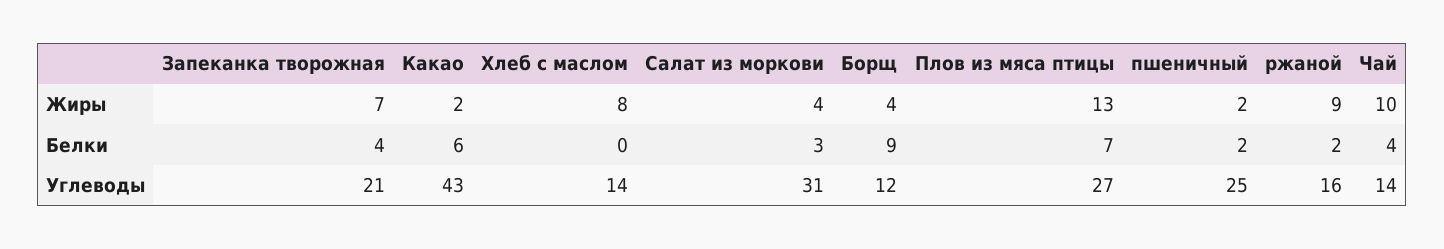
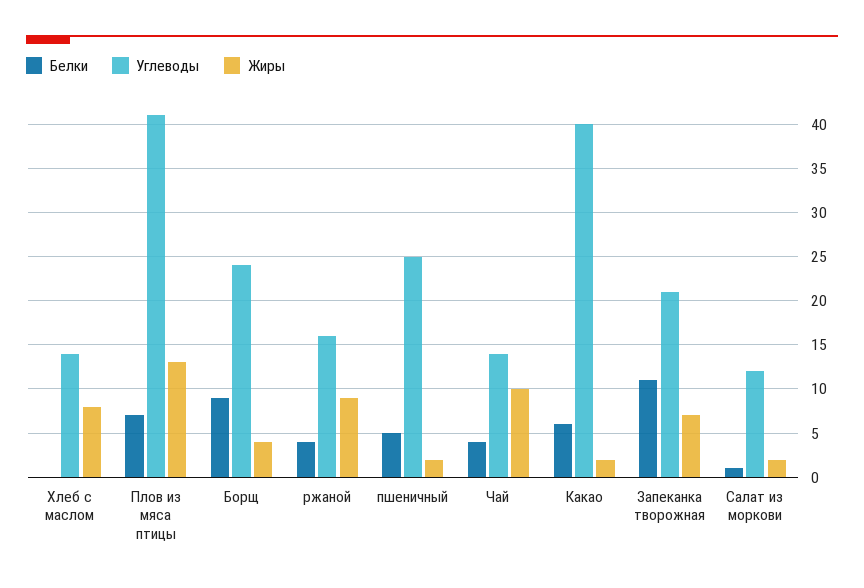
Жиры, Салат из моркови: 4 -> 2
Белки, Запеканка творожная: 4 -> 11
Белки, Салат из моркови: 3 -> 1
Белки, пшеничный: 2 -> 5
Белки, ржаной: 2 -> 4
Углеводы, Какао: 43 -> 40
Углеводы, Салат из моркови: 31 -> 12
Углеводы, Борщ: 12 -> 24
Углеводы, Плов из мяса птицы: 27 -> 41

